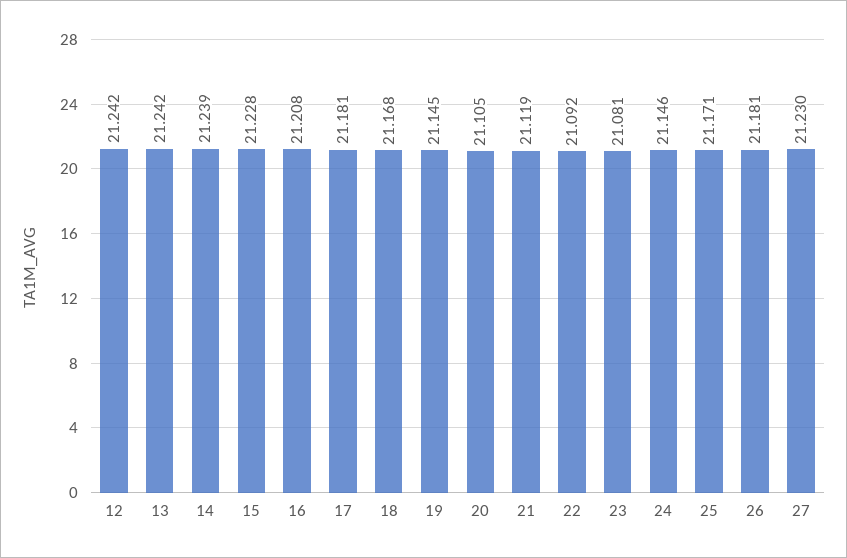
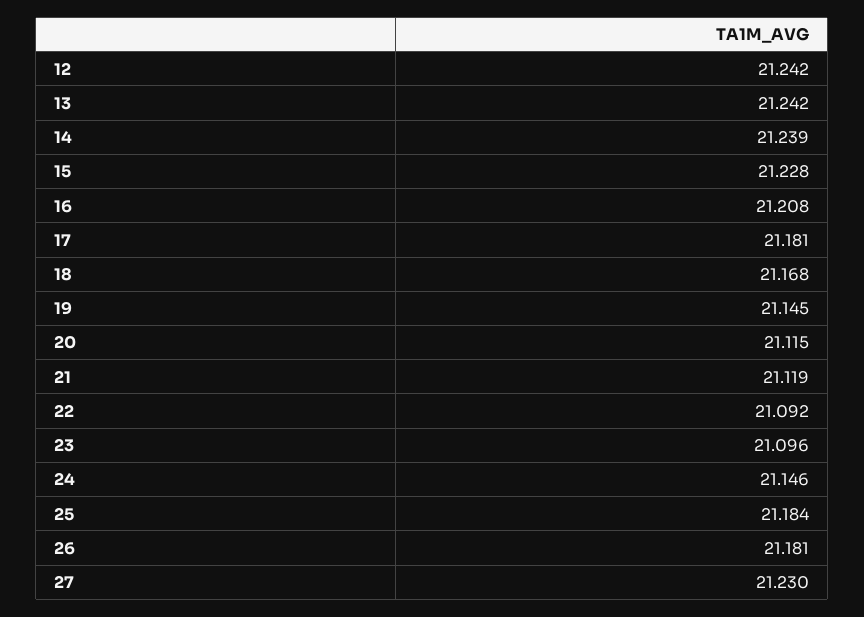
20: 21.105 -> 21.115
23: 21.081 -> 21.096
25: 21.171 -> 21.184

